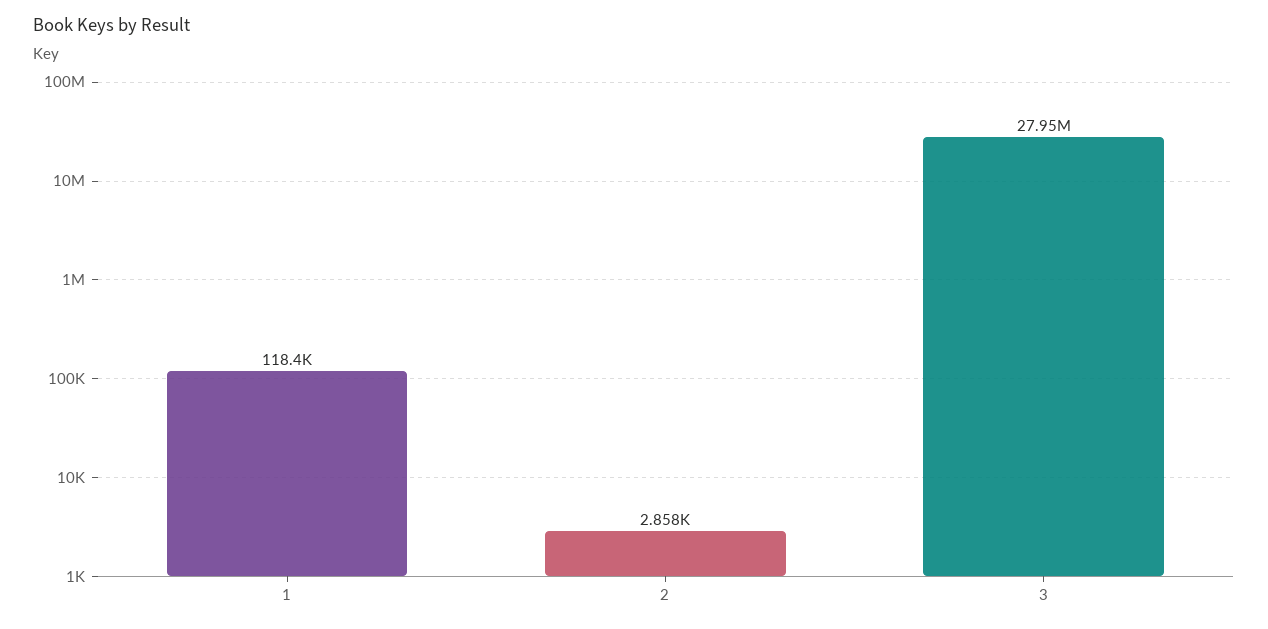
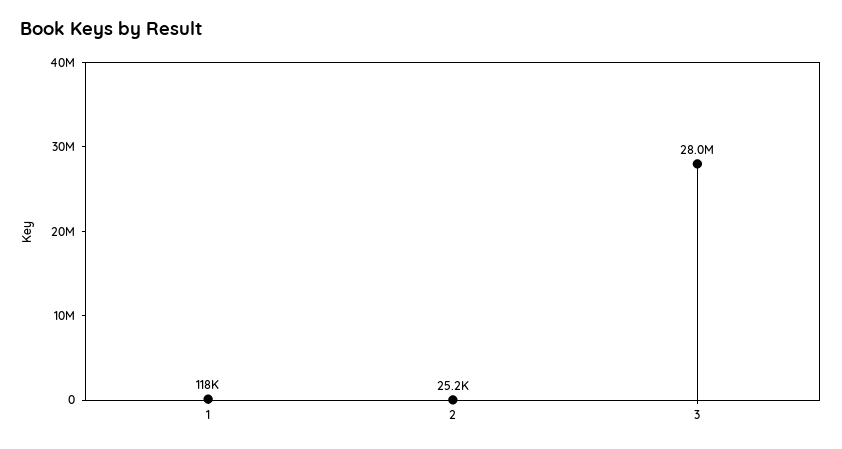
2: 2858 -> 25200

